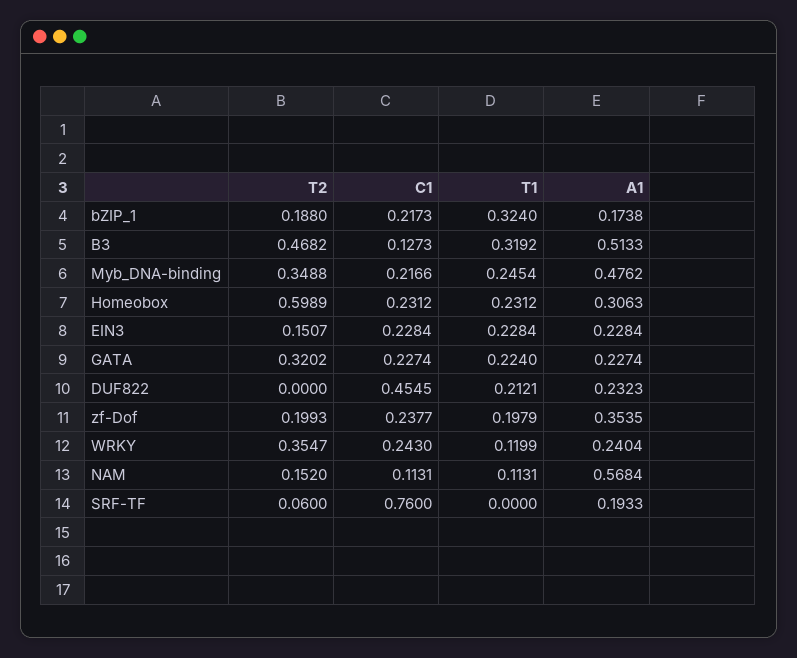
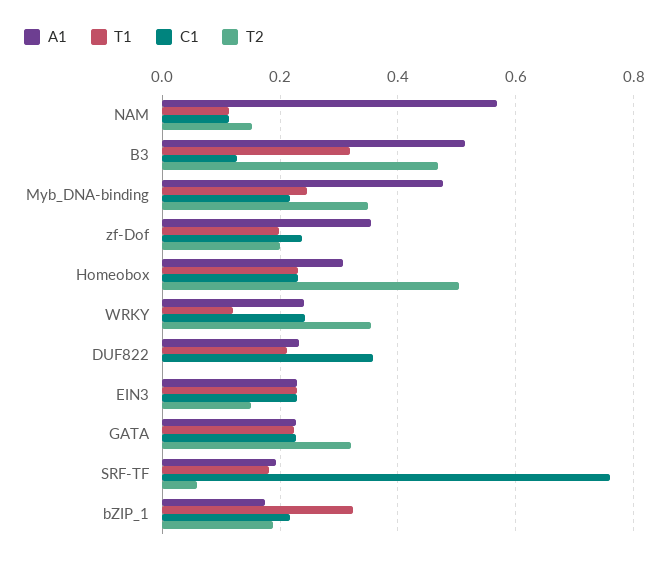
T2, Homeobox: 0.5989 -> 0.5
C1, DUF822: 0.4545 -> 0.36
T1, SRF-TF: 0 -> 0.18

